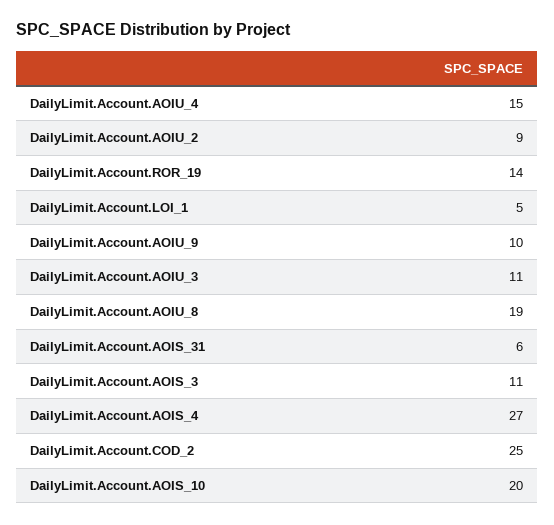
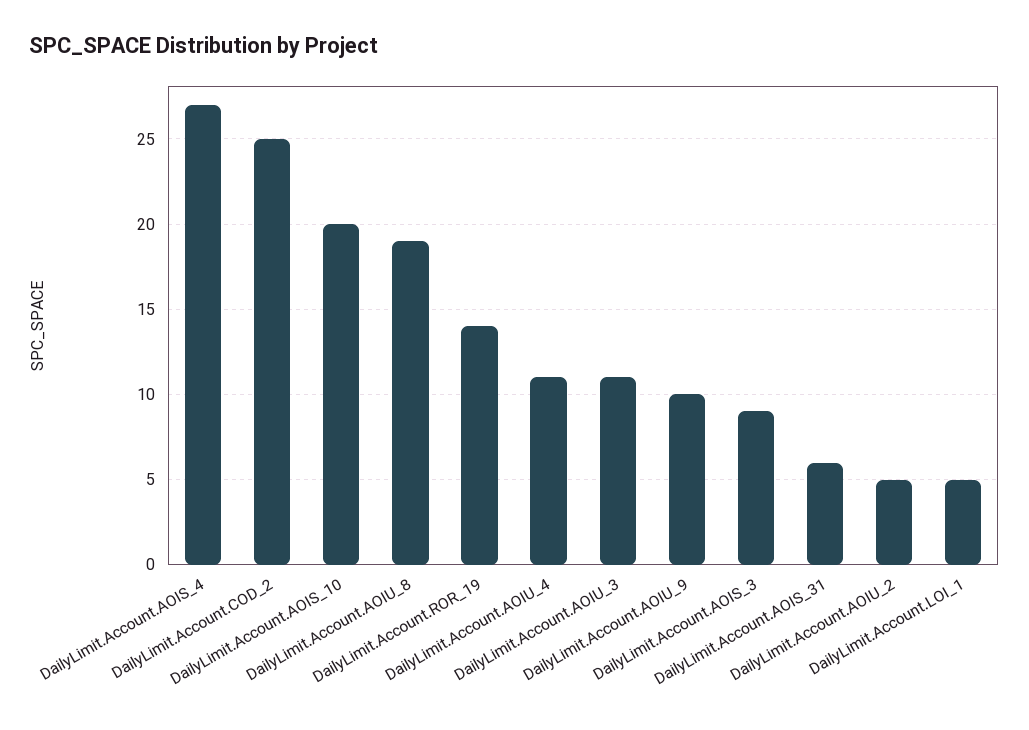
DailyLimit.Account.AOIU_4: 15 -> 11
DailyLimit.Account.AOIU_2: 9 -> 5
DailyLimit.Account.AOIS_3: 11 -> 9

